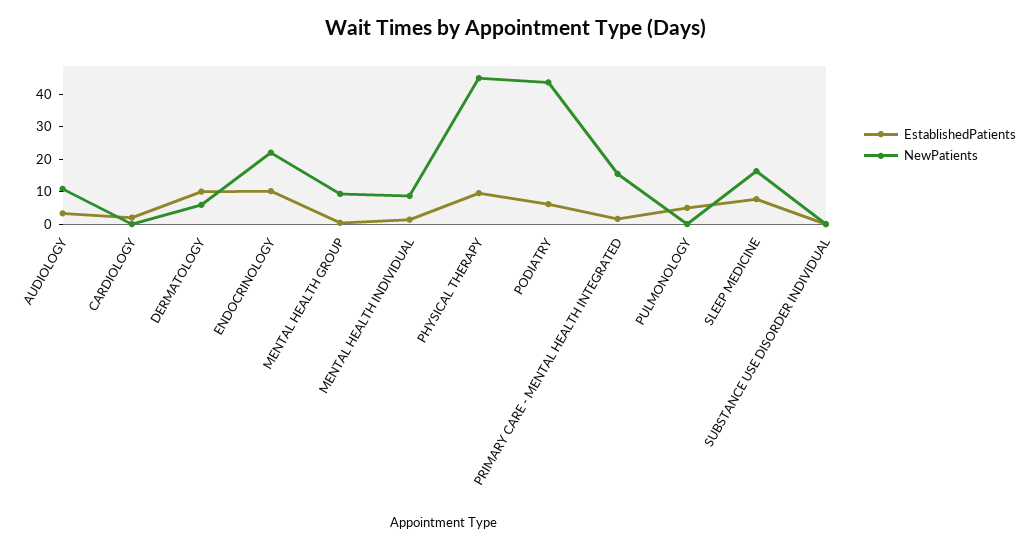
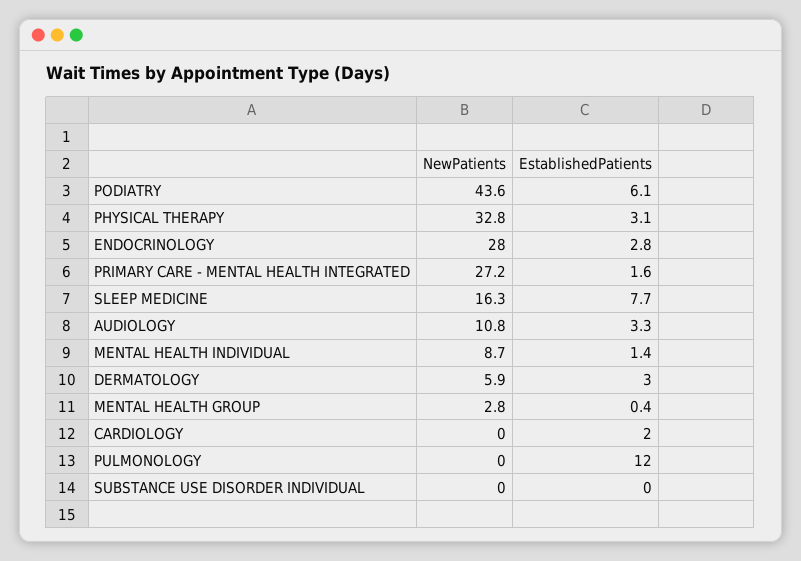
EstablishedPatients, DERMATOLOGY: 10 -> 3
EstablishedPatients, ENDOCRINOLOGY: 10 -> 2.8
NewPatients, ENDOCRINOLOGY: 22.5 -> 28
NewPatients, MENTAL HEALTH GROUP: 10 -> 2.8
EstablishedPatients, PHYSICAL THERAPY: 10 -> 3.1
NewPatients, PHYSICAL THERAPY: 45 -> 32.8
NewPatients, PRIMARY CARE - MENTAL HEALTH INTEGRATED: 15 -> 27.2
EstablishedPatients, PULMONOLOGY: 5 -> 12

